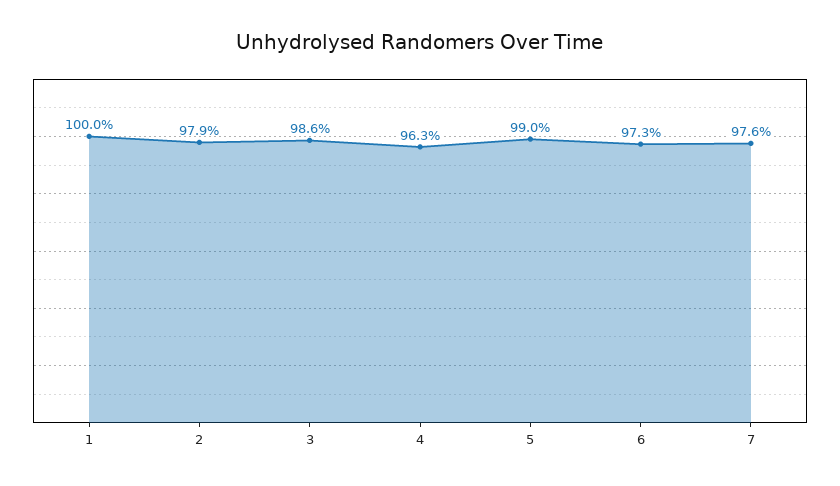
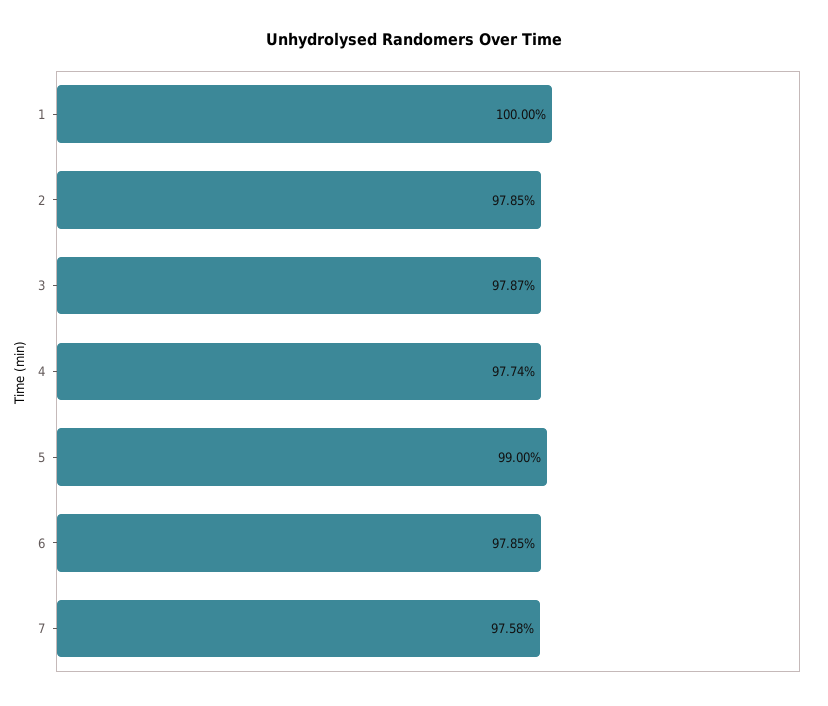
3: 98.6 -> 97.87
4: 96.3 -> 97.74
6: 97.3 -> 97.85

